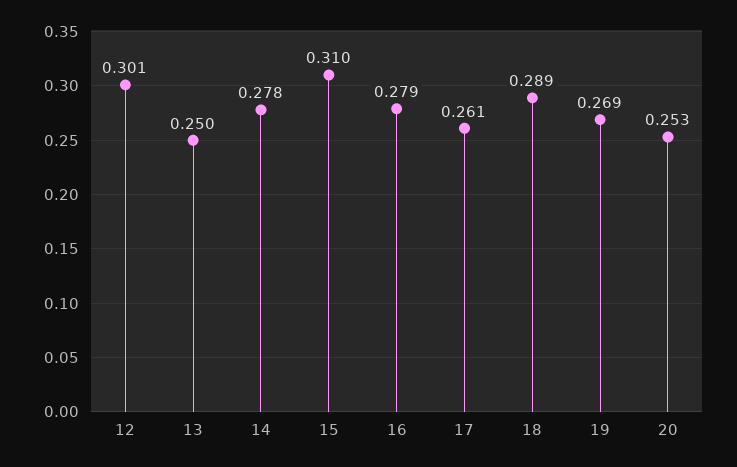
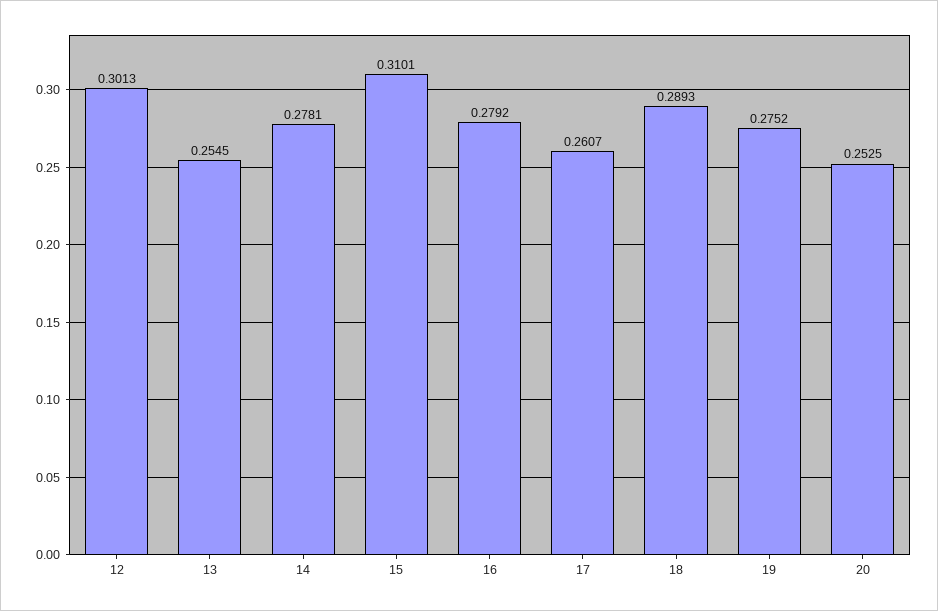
13: 0.25 -> 0.2545
19: 0.269 -> 0.2752

